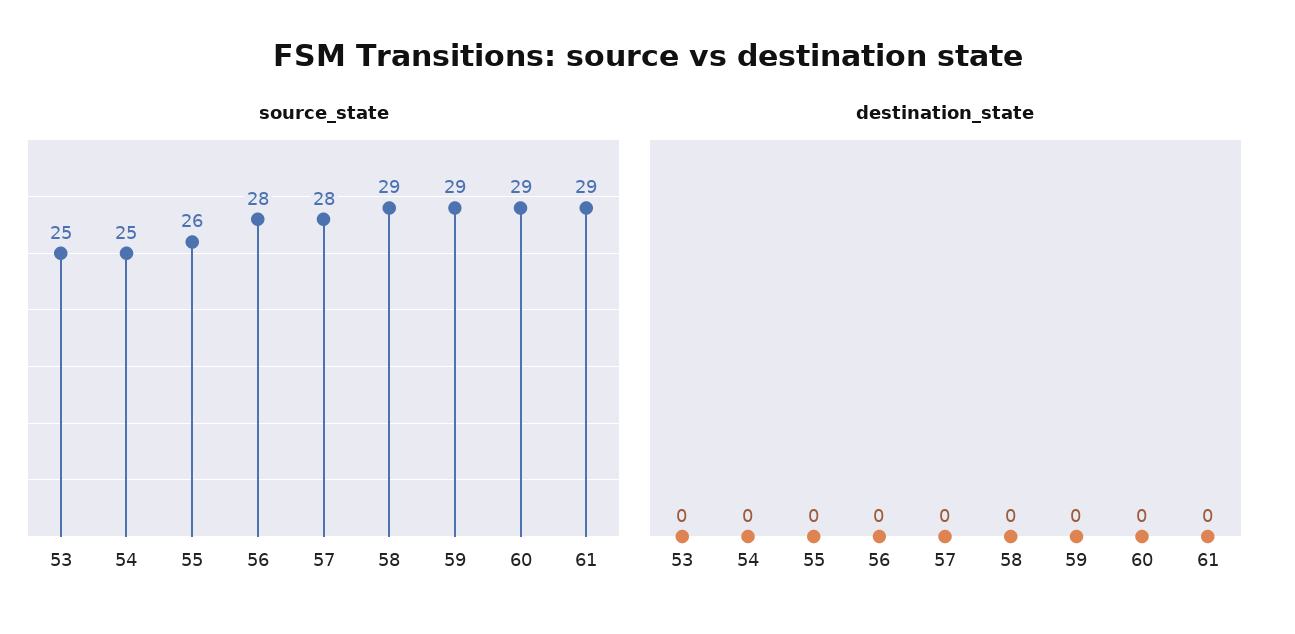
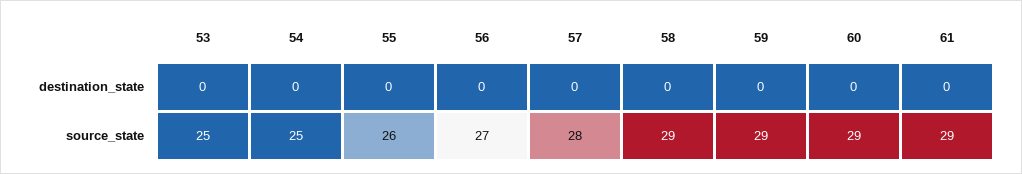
source_state, 56: 28 -> 27

